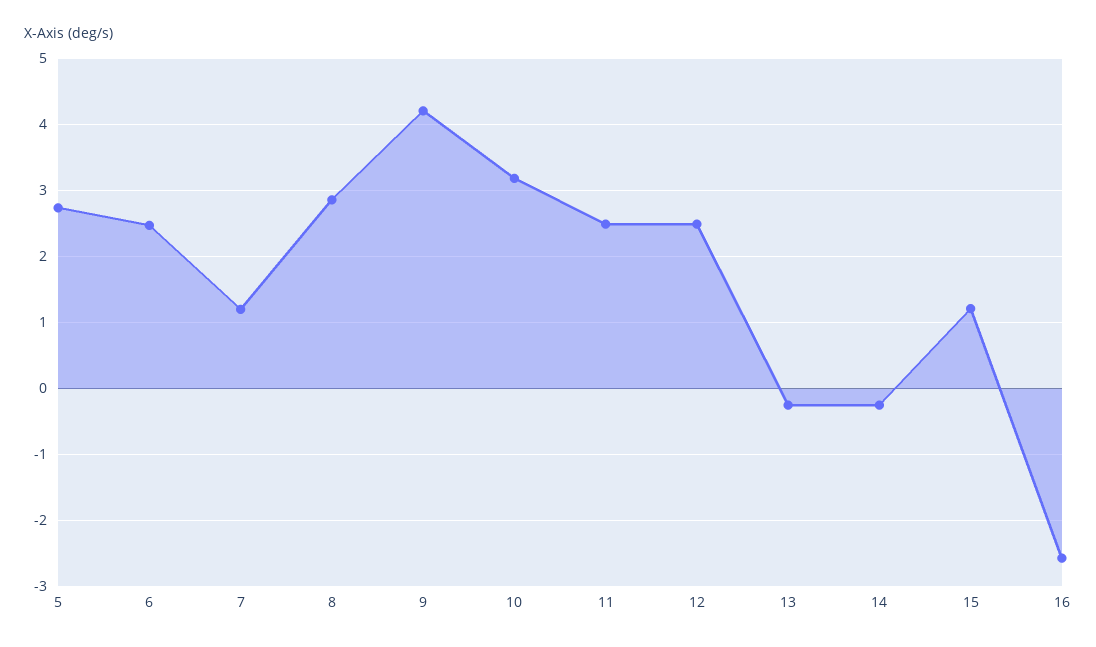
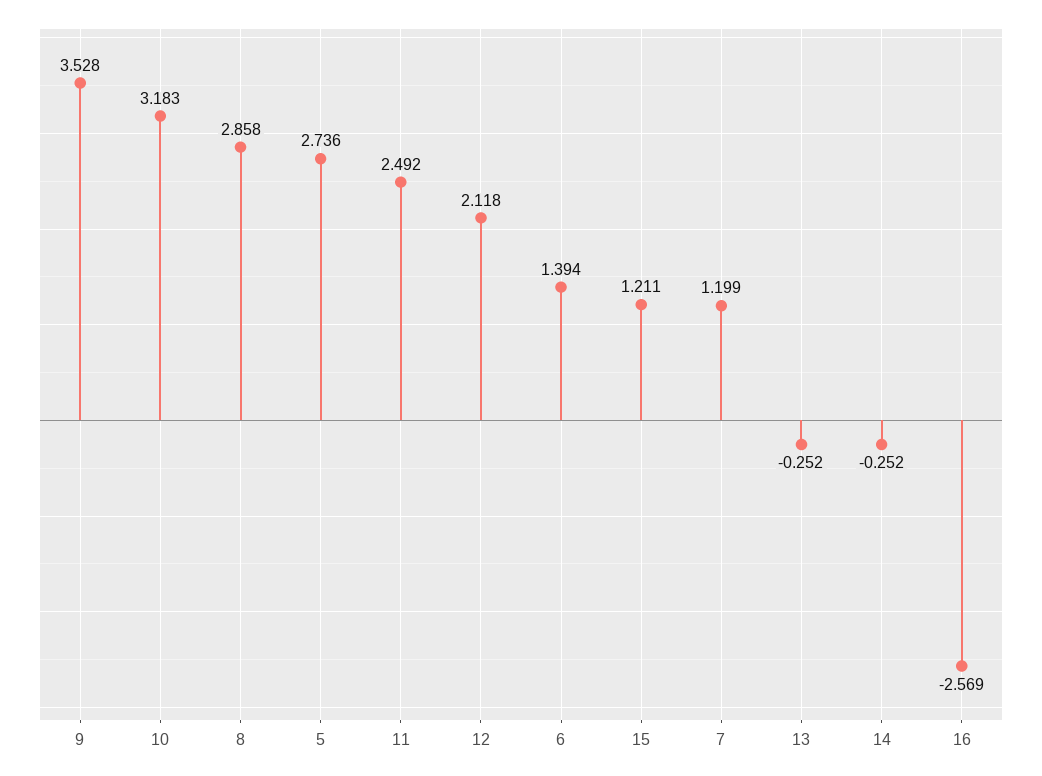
6: 2.5 -> 1.394
9: 4.2 -> 3.528
12: 2.5 -> 2.118

